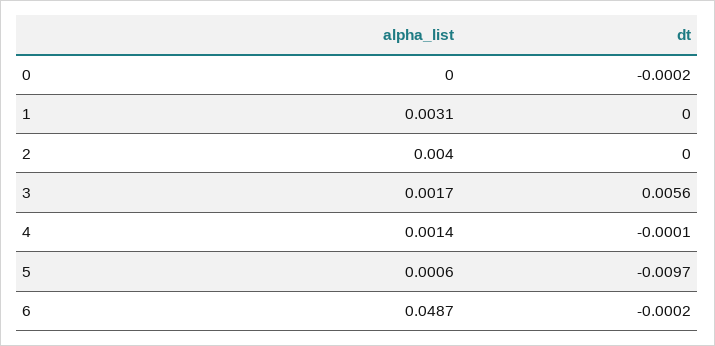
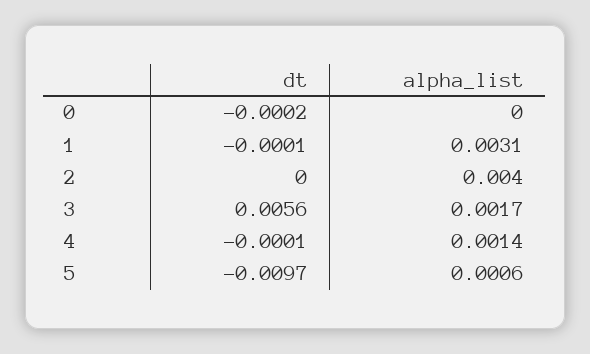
dt, 1: 0 -> -0.0001
alpha_list, 6: 0.0487 -> none
dt, 6: -0.0002 -> none

